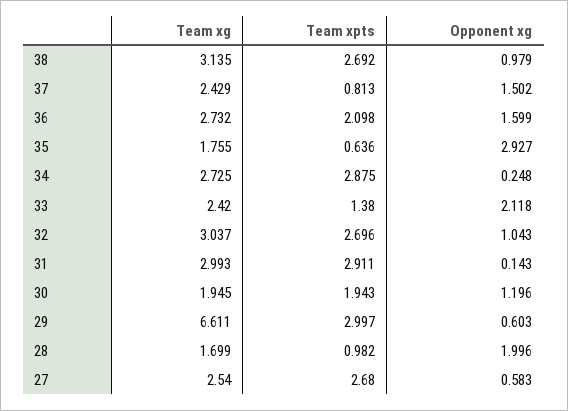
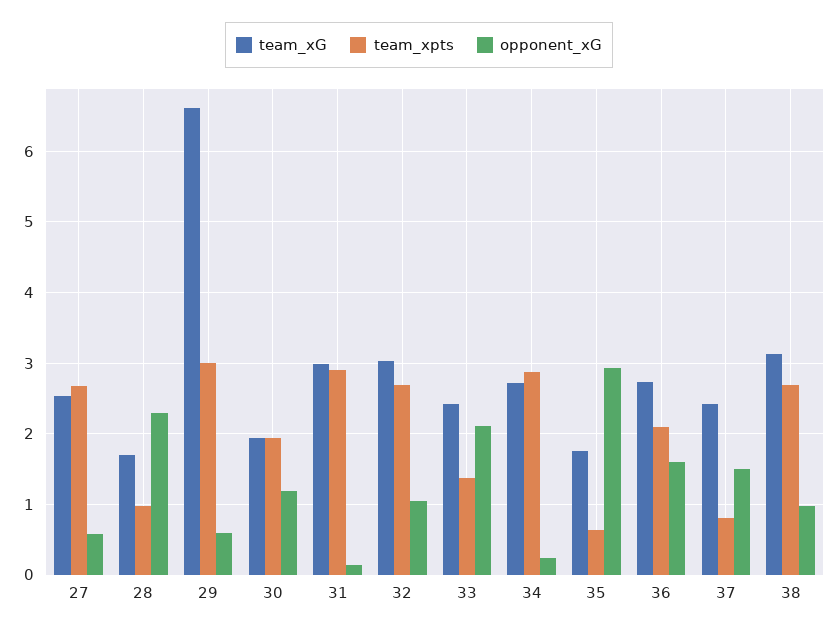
Opponent xg, 28: 1.996 -> 2.3

